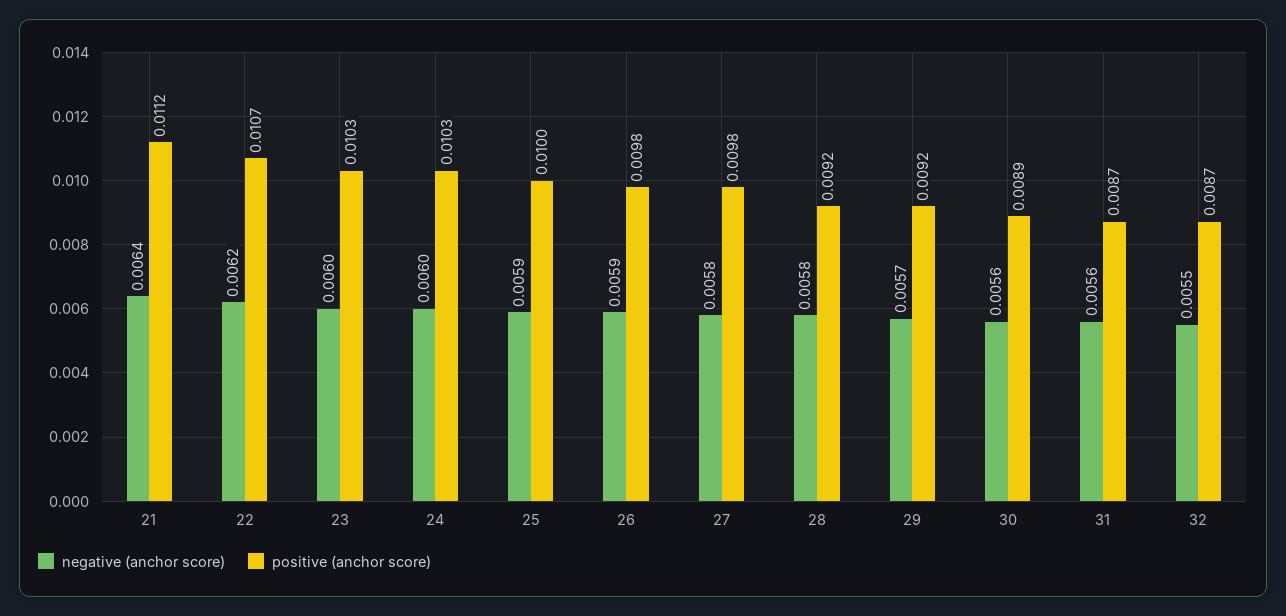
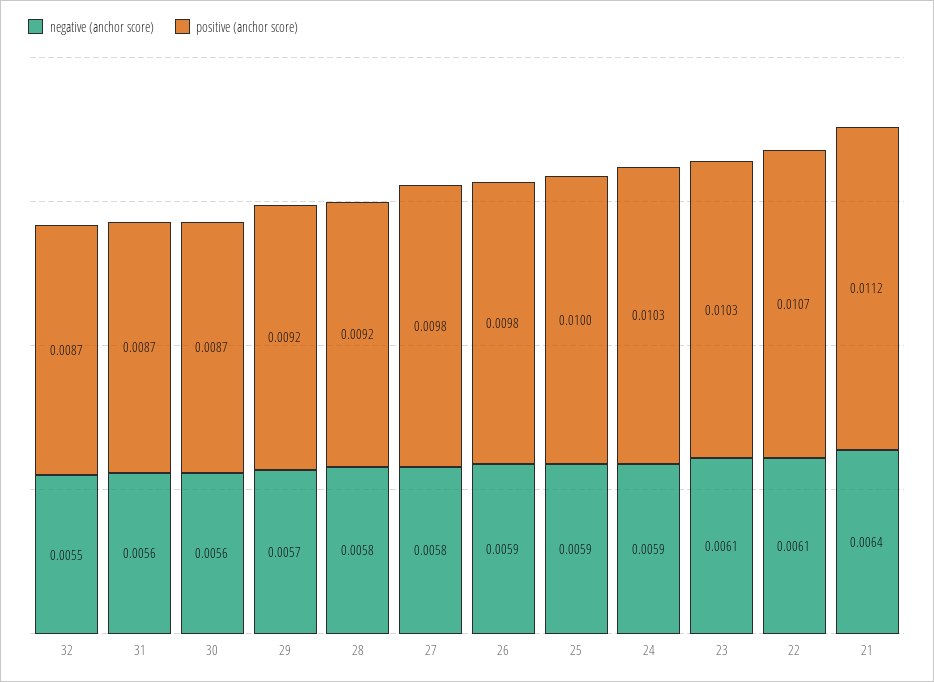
negative (anchor score), 22: 0.0062 -> 0.0061
negative (anchor score), 23: 0.006 -> 0.0061
negative (anchor score), 24: 0.006 -> 0.0059
positive (anchor score), 30: 0.0089 -> 0.0087

